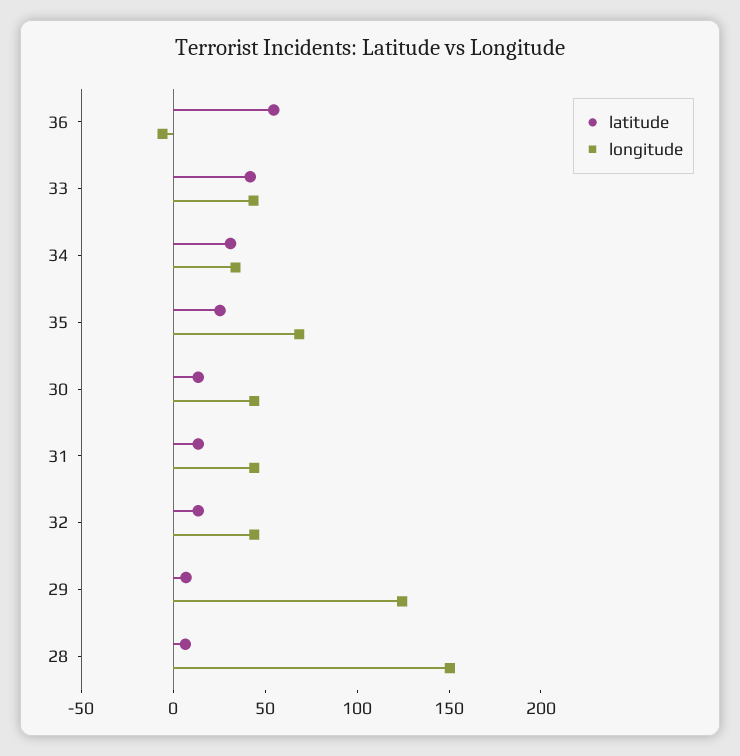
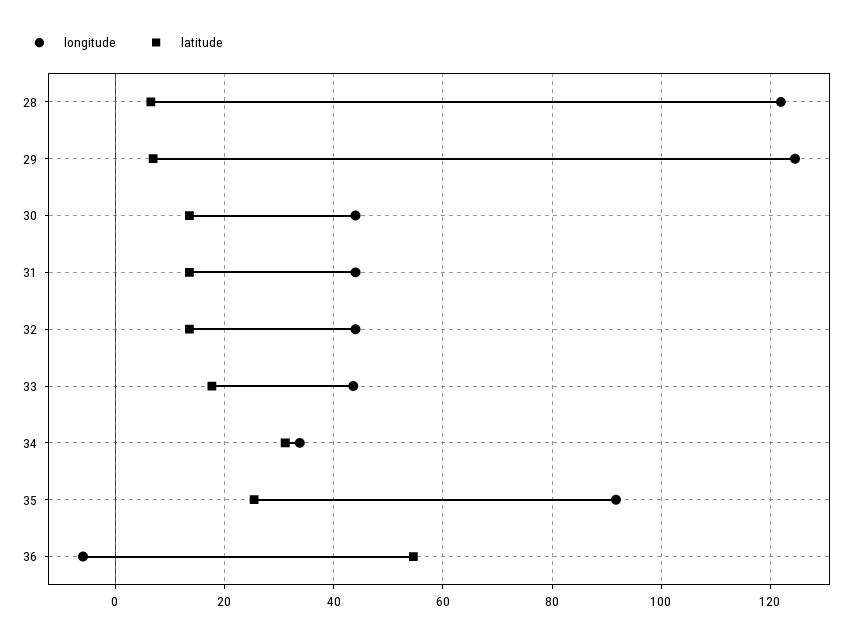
latitude, 33: 40 -> 18
longitude, 35: 70 -> 92
longitude, 28: 150 -> 122

